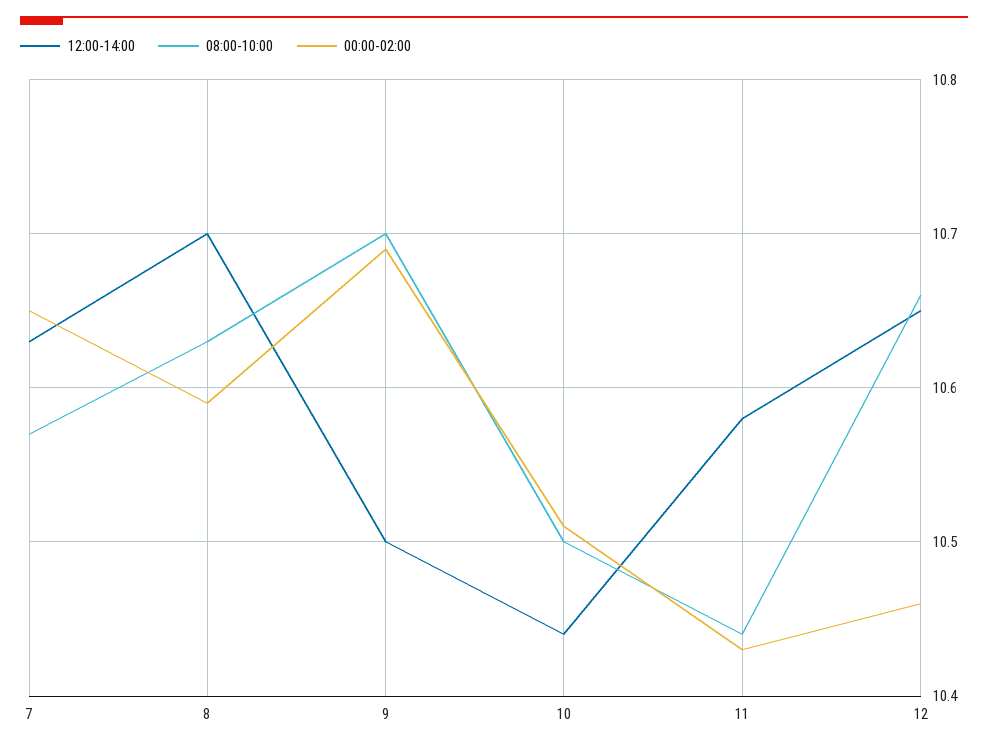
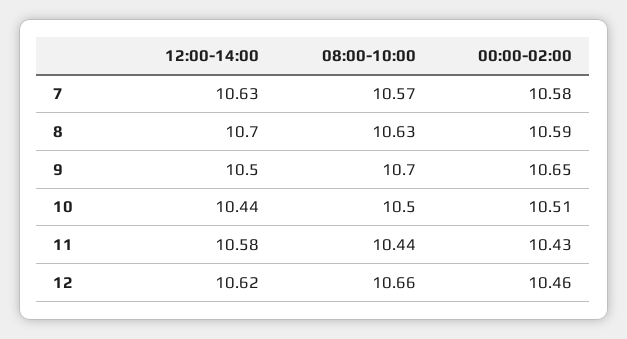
00:00-02:00, 7: 10.65 -> 10.58
00:00-02:00, 9: 10.69 -> 10.65
12:00-14:00, 12: 10.65 -> 10.62

